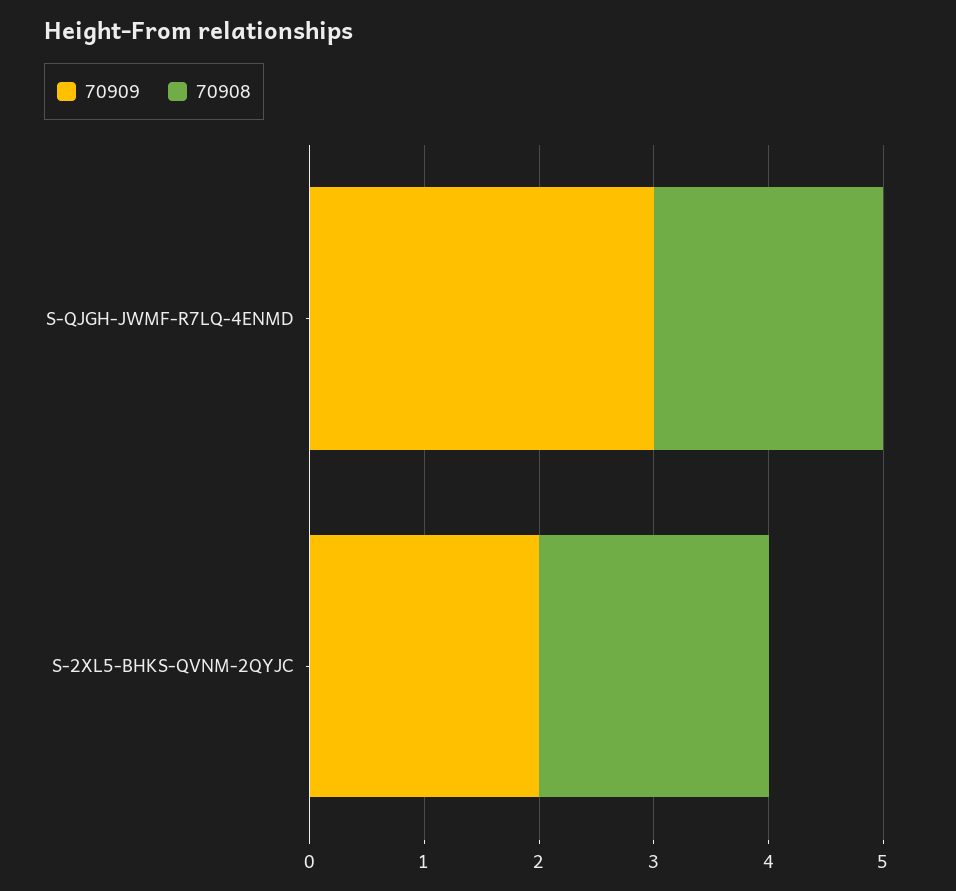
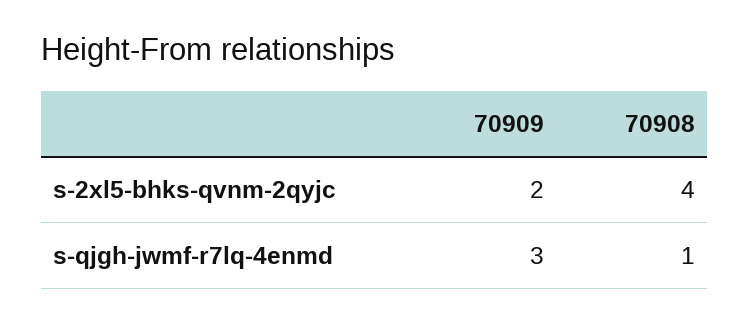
70908, S-QJGH-JWMF-R7LQ-4ENMD: 2 -> 1
70908, S-2XL5-BHKS-QVNM-2QYJC: 2 -> 4

